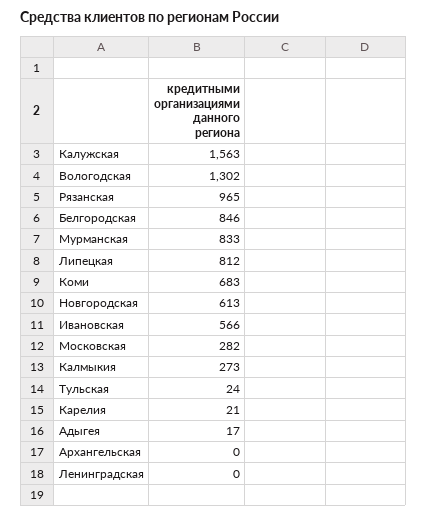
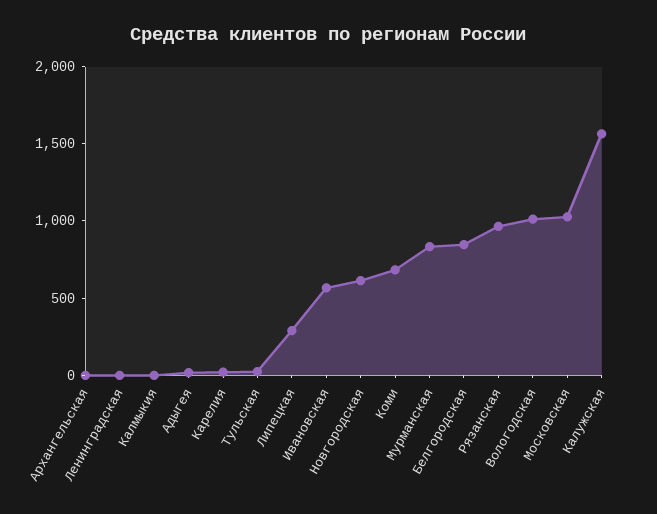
Вологодская: 1302 -> 1000
Липецкая: 812 -> 300
Московская: 282 -> 1000
Калмыкия: 273 -> 0

